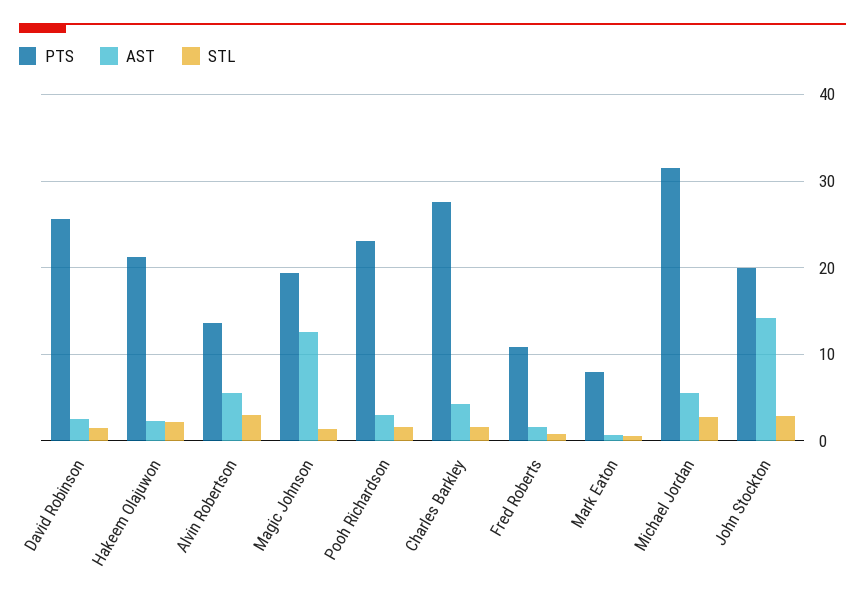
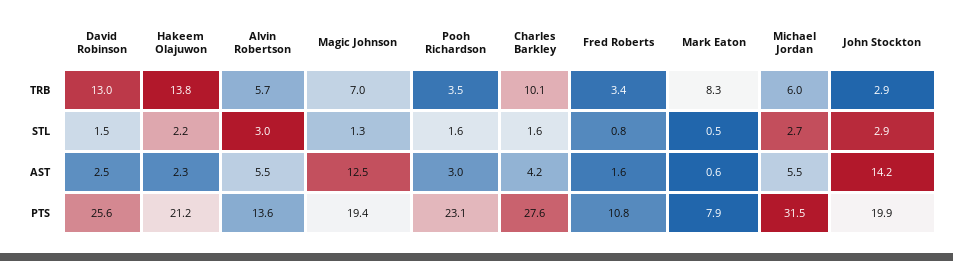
TRB, David Robinson: none -> 13
TRB, Hakeem Olajuwon: none -> 13.8
TRB, Alvin Robertson: none -> 5.7
TRB, Magic Johnson: none -> 7
TRB, Pooh Richardson: none -> 3.5
TRB, Charles Barkley: none -> 10.1
TRB, Fred Roberts: none -> 3.4
TRB, Mark Eaton: none -> 8.3
TRB, Michael Jordan: none -> 6
TRB, John Stockton: none -> 2.9

